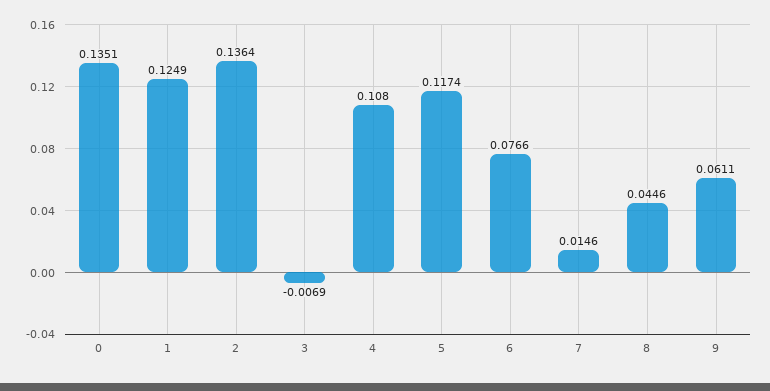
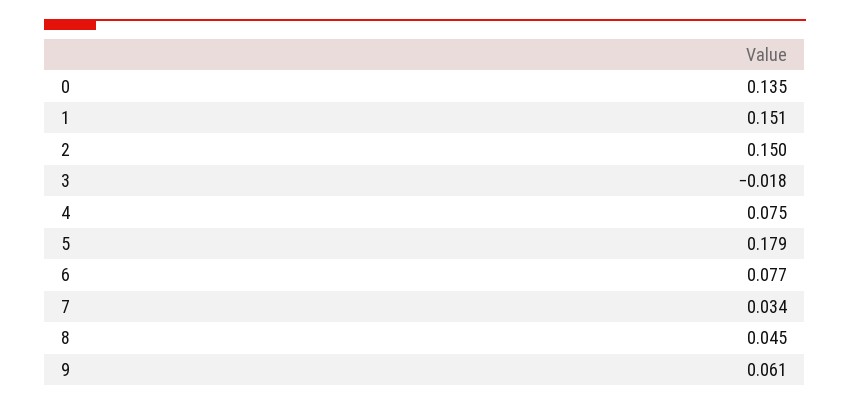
1: 0.1249 -> 0.151
2: 0.1364 -> 0.15
3: -0.0069 -> -0.018
4: 0.108 -> 0.075
5: 0.1174 -> 0.179
7: 0.0146 -> 0.034

